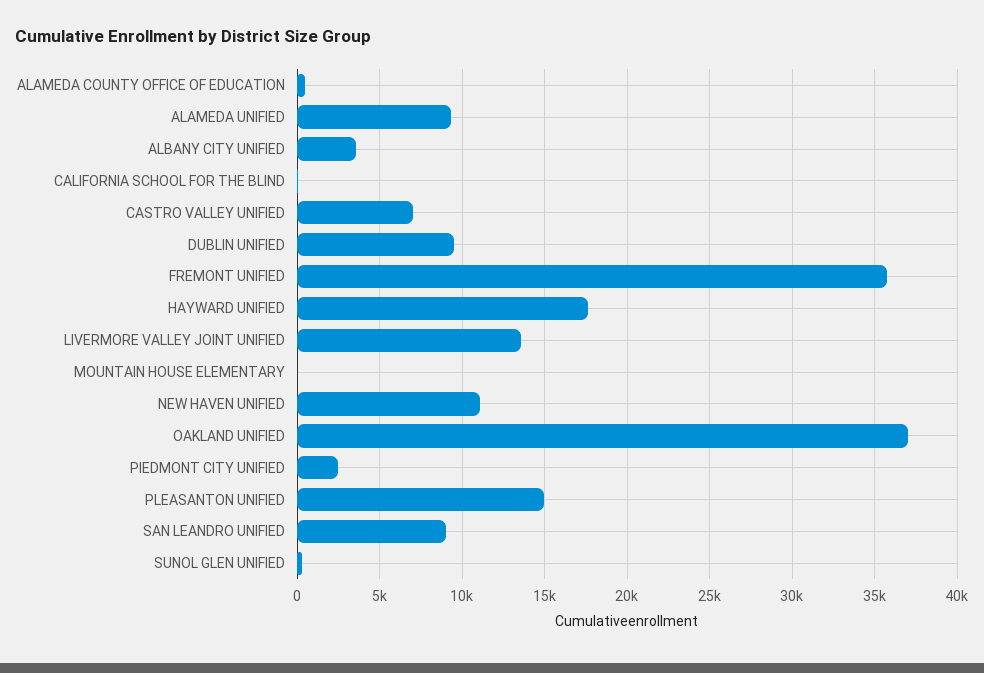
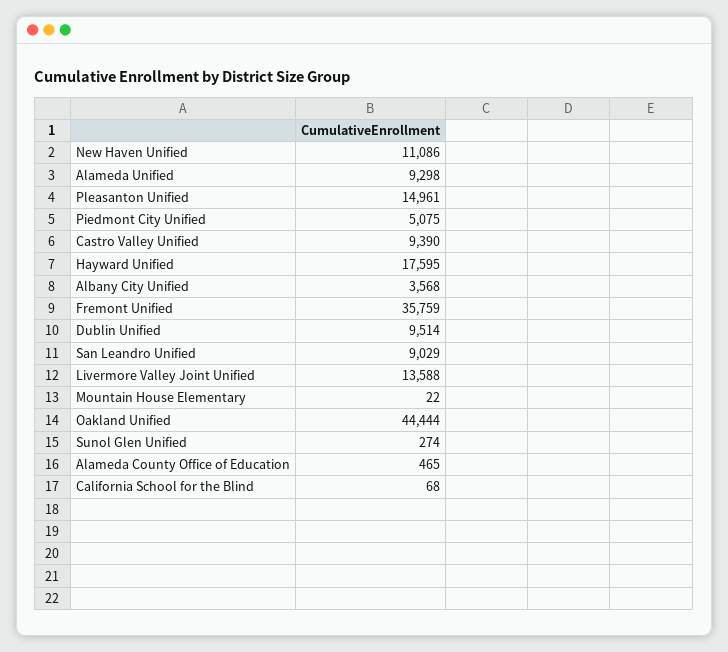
CASTRO VALLEY UNIFIED: 7000 -> 9390
OAKLAND UNIFIED: 37000 -> 44444
PIEDMONT CITY UNIFIED: 2500 -> 5075

